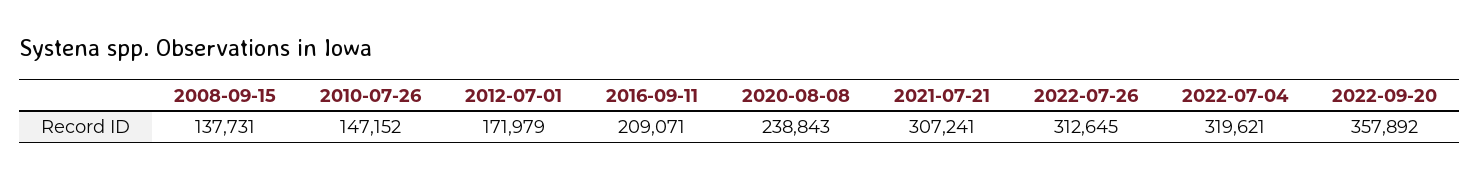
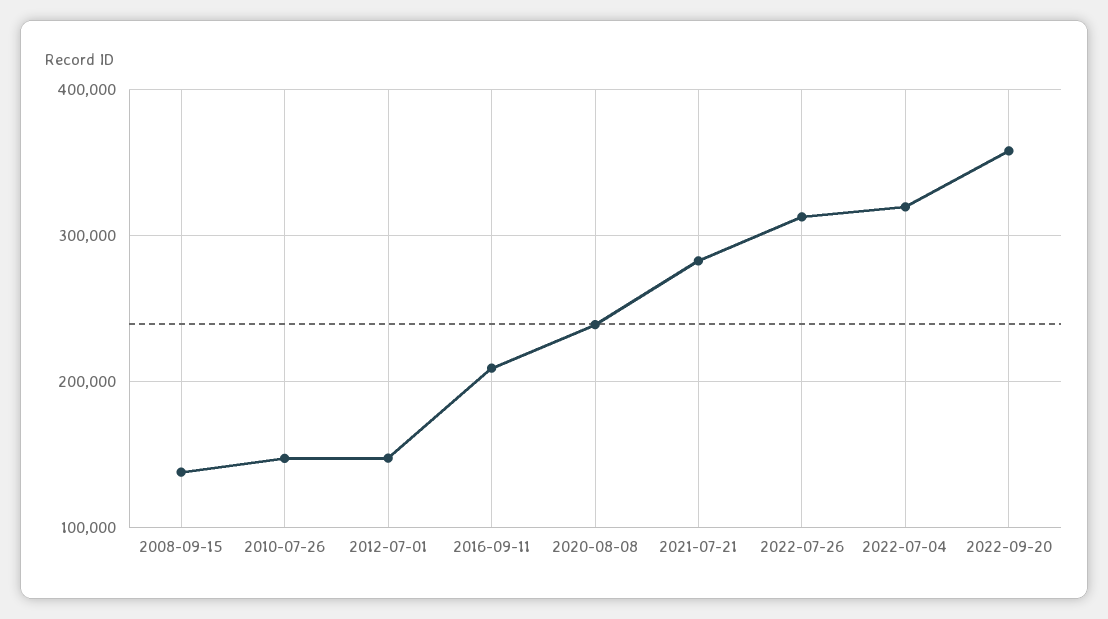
2012-07-01: 171979 -> 150000
2021-07-21: 307241 -> 280000

